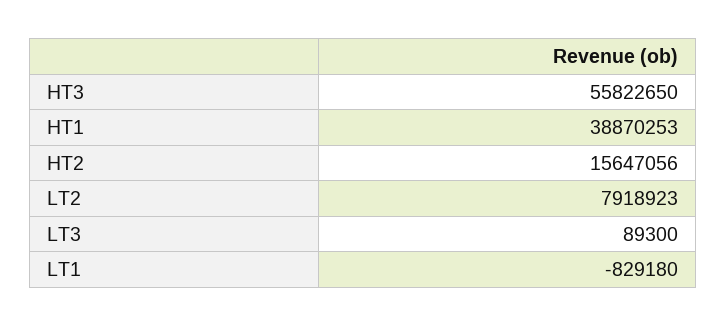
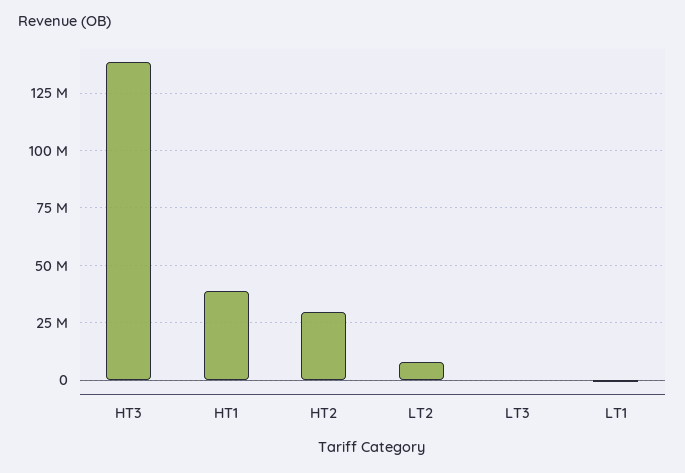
HT3: 55822650 -> 140000000
HT2: 15647056 -> 30000000

